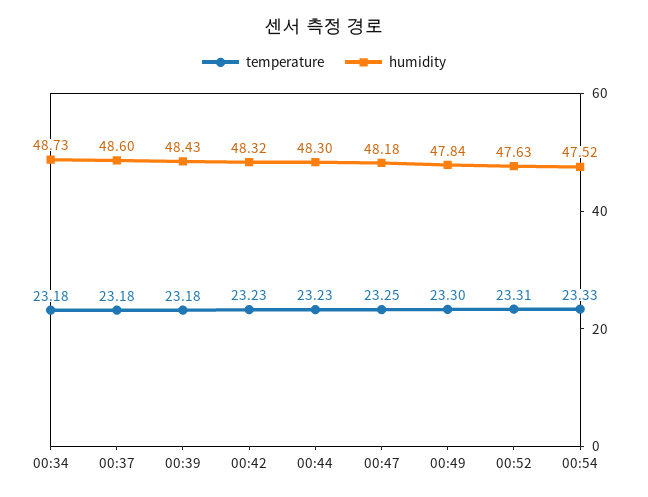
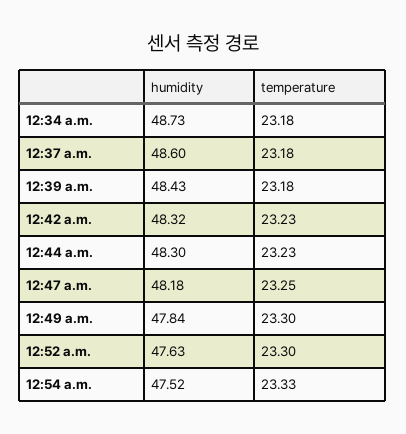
temperature, 00:52: 23.31 -> 23.3

